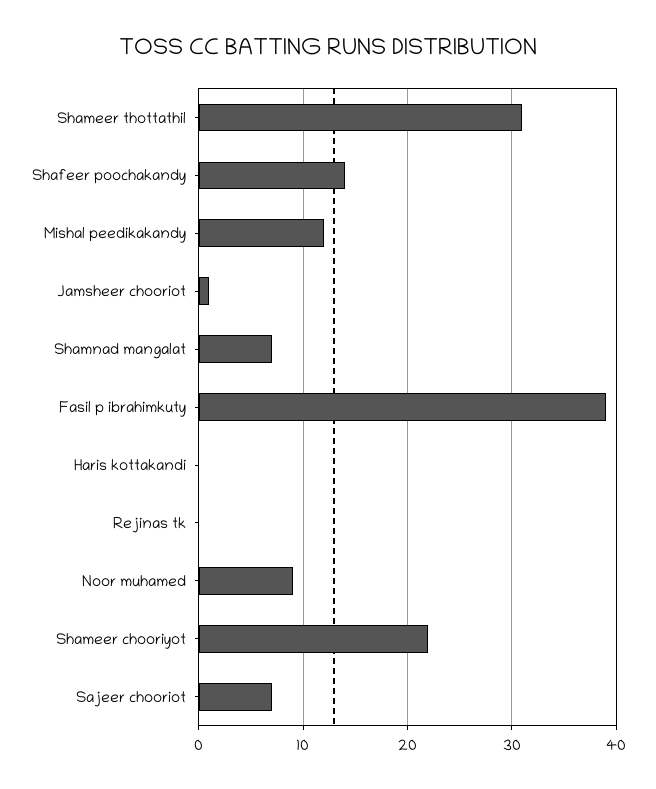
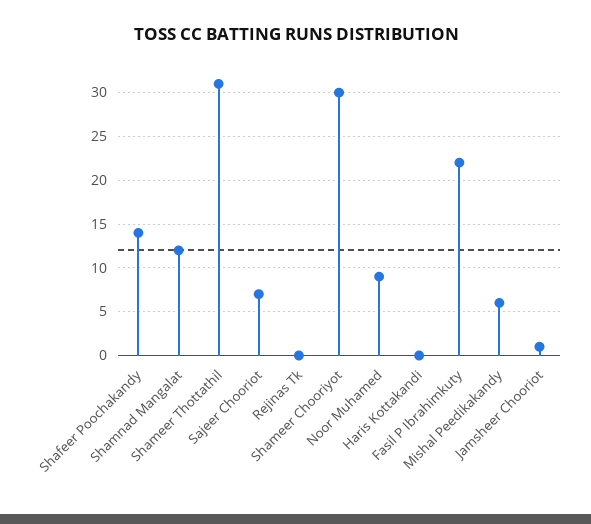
Mishal peedikakandy: 12 -> 6
Shamnad mangalat: 7 -> 12
Fasil p ibrahimkuty: 39 -> 22
Shameer chooriyot: 22 -> 30

